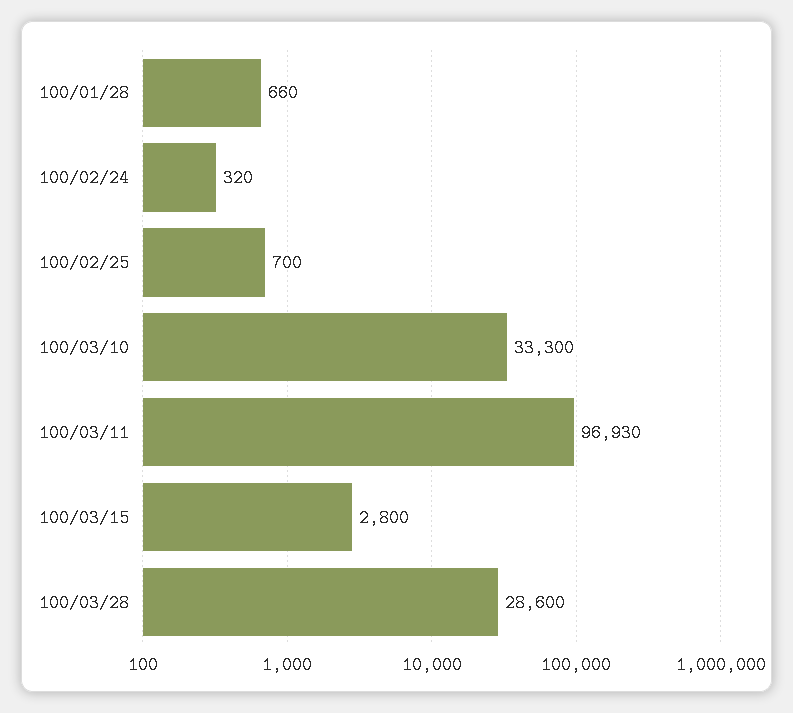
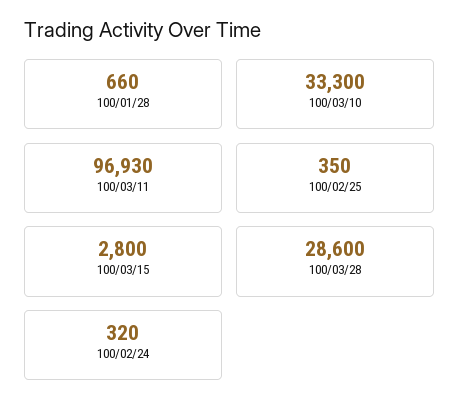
100/02/25: 700 -> 350

